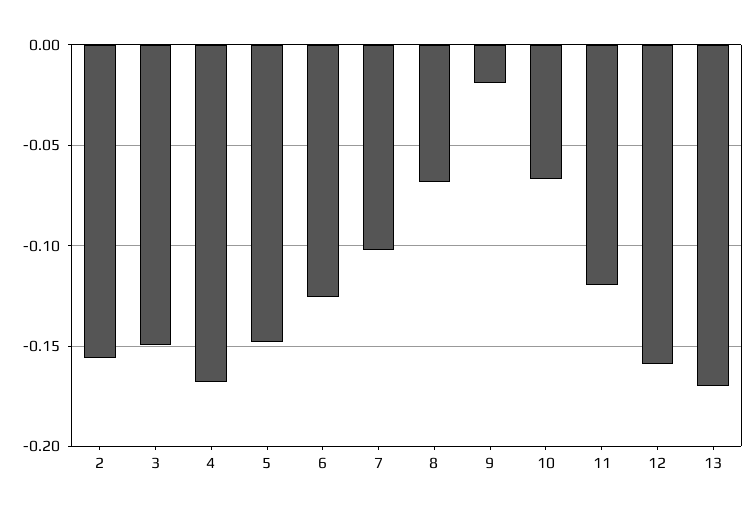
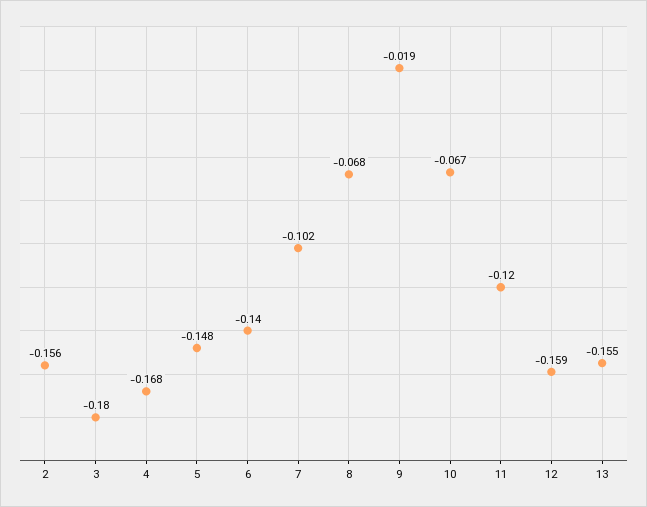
3: -0.15 -> -0.18
6: -0.125 -> -0.14
13: -0.17 -> -0.155

